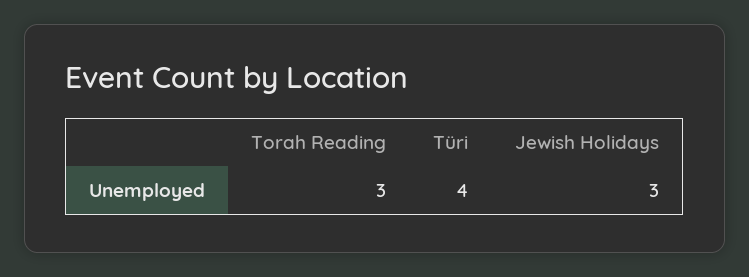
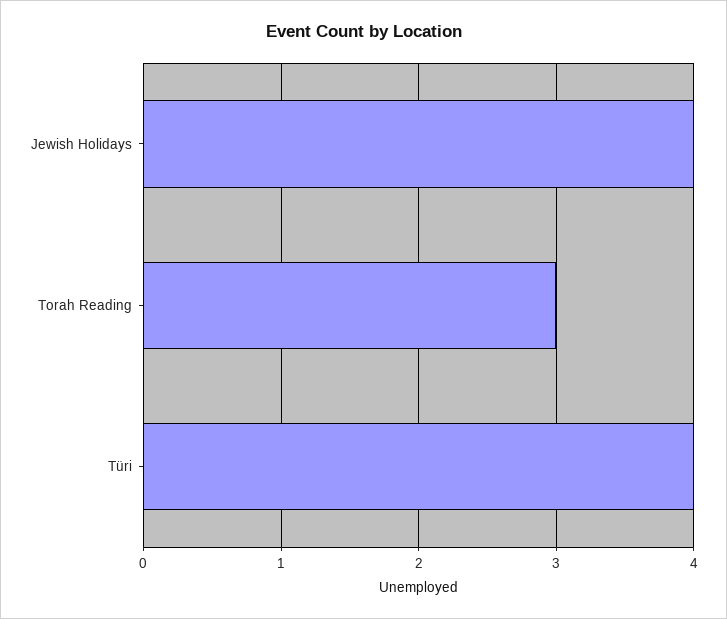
Jewish Holidays: 3 -> 4

